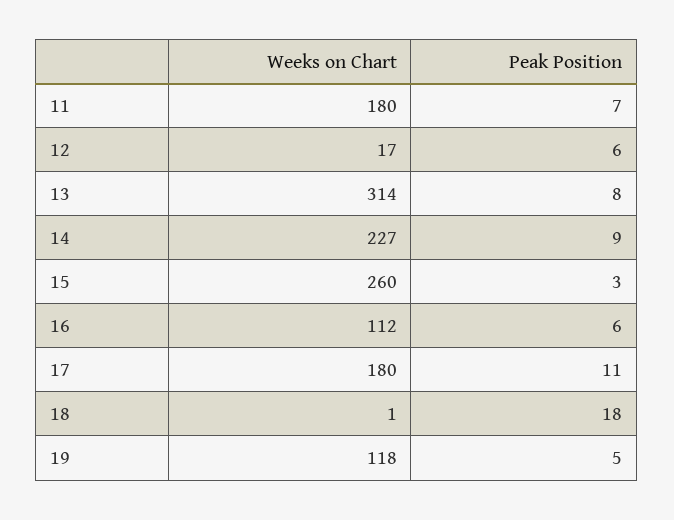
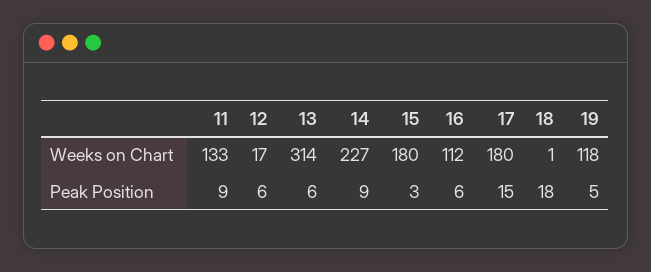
Weeks on Chart, 11: 180 -> 133
Peak Position, 11: 7 -> 9
Peak Position, 13: 8 -> 6
Weeks on Chart, 15: 260 -> 180
Peak Position, 17: 11 -> 15

